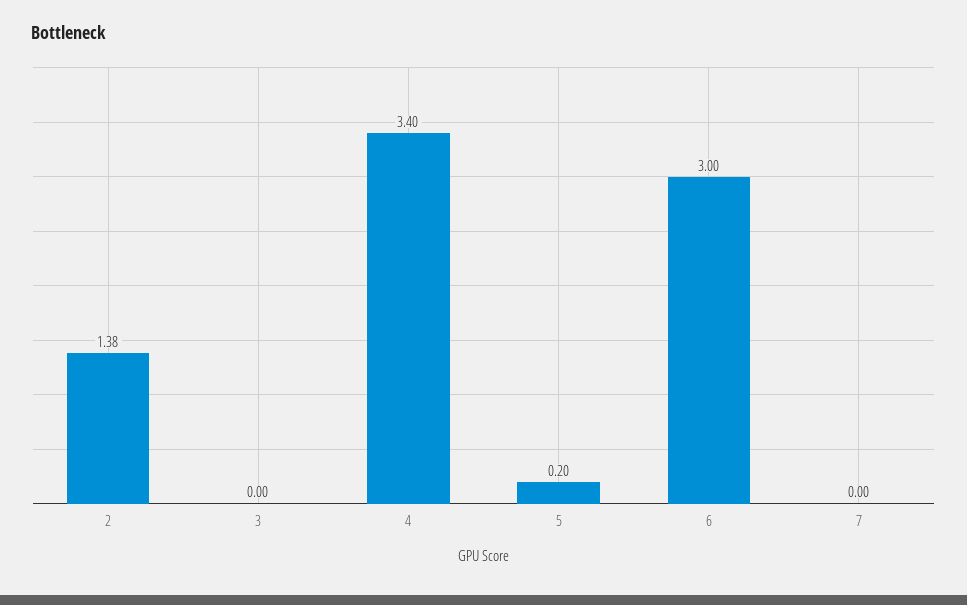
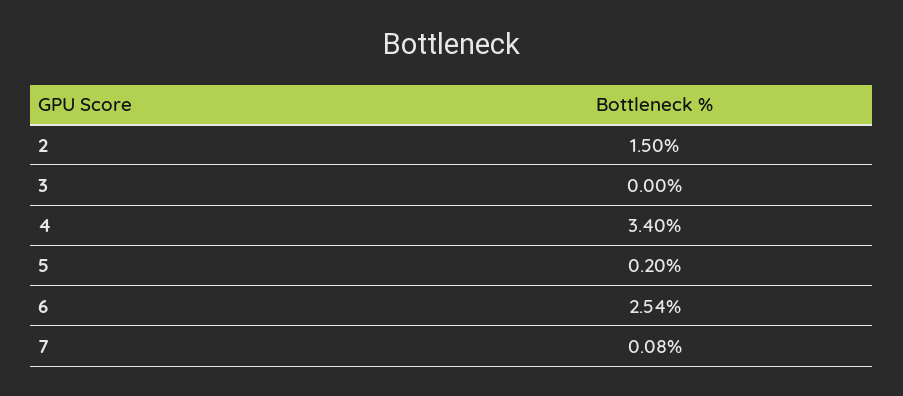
2: 1.38 -> 1.5
6: 3 -> 2.54
7: 0 -> 0.08

